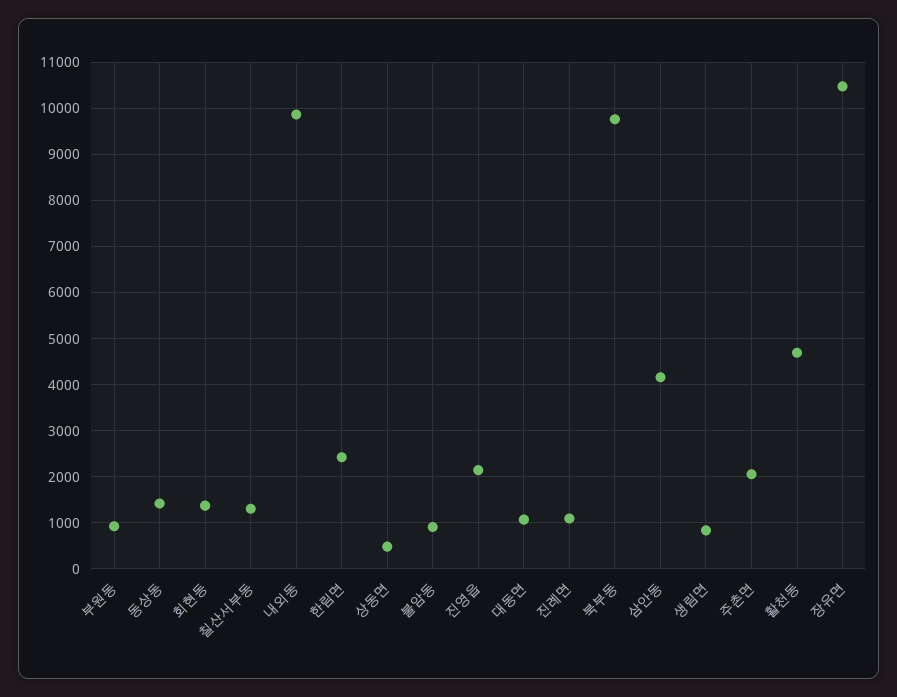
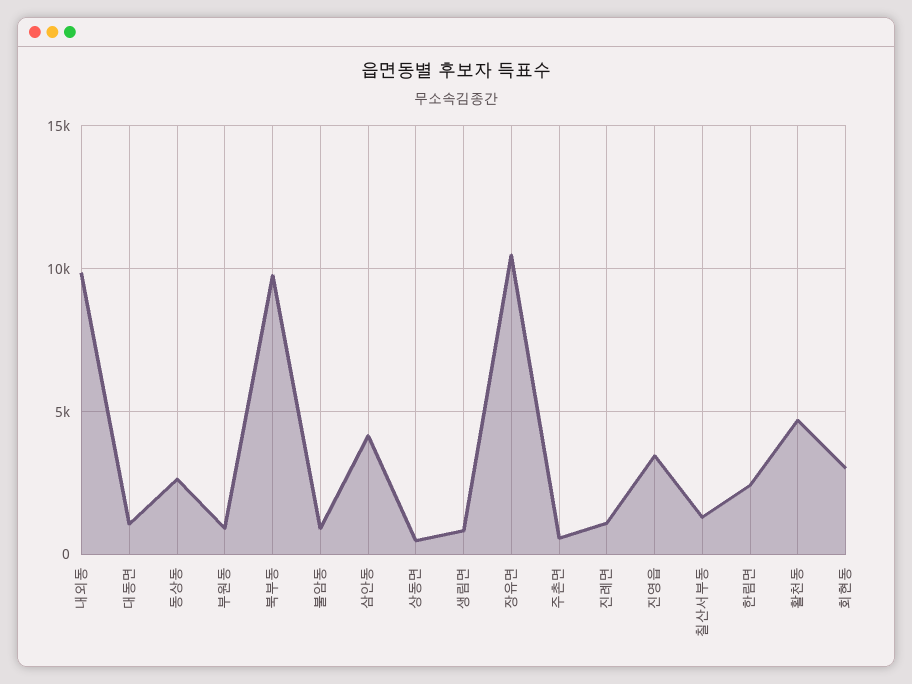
동상동: 1400 -> 2500
회현동: 1400 -> 3000
진영읍: 2200 -> 3500
주촌면: 2000 -> 500

